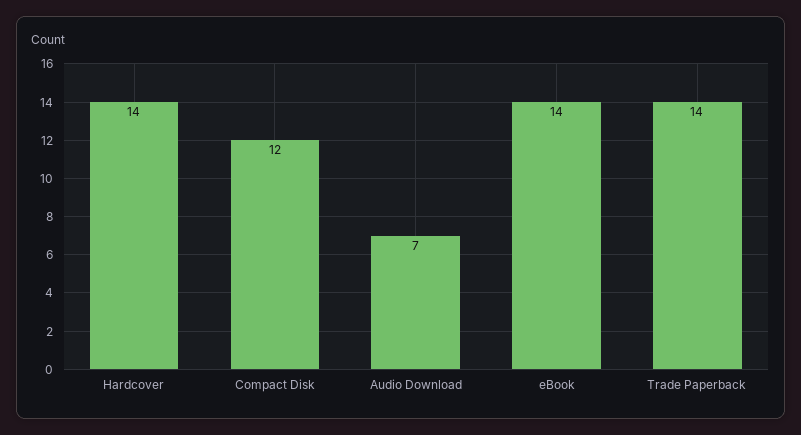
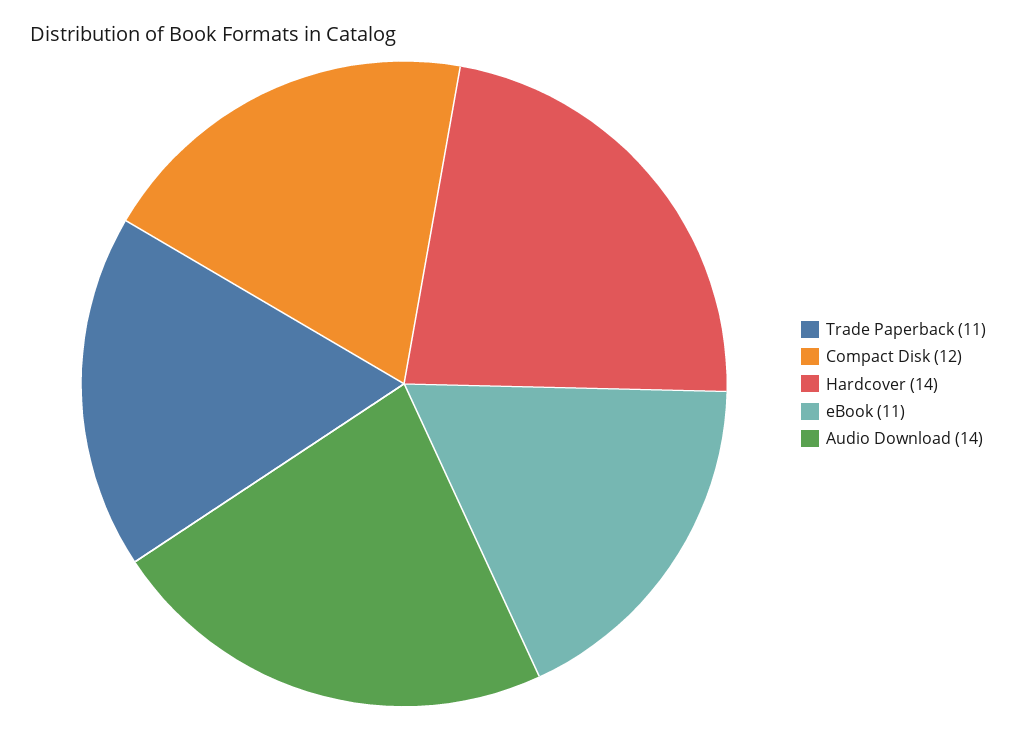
Audio Download: 7 -> 14
eBook: 14 -> 11
Trade Paperback: 14 -> 11

